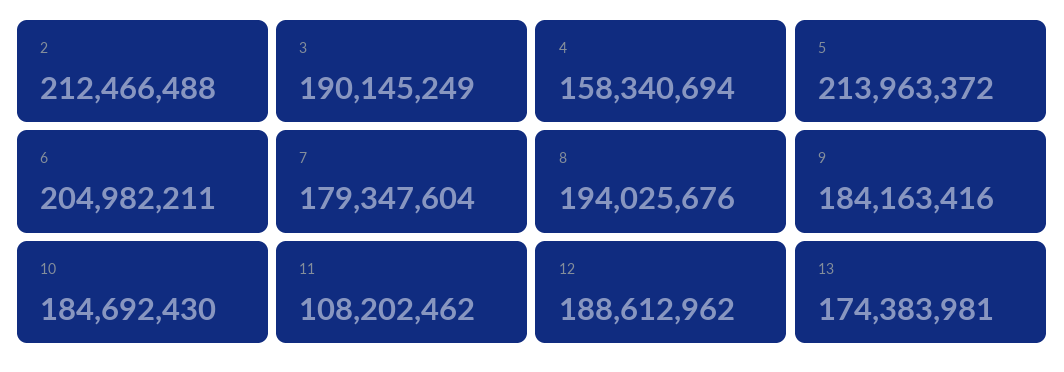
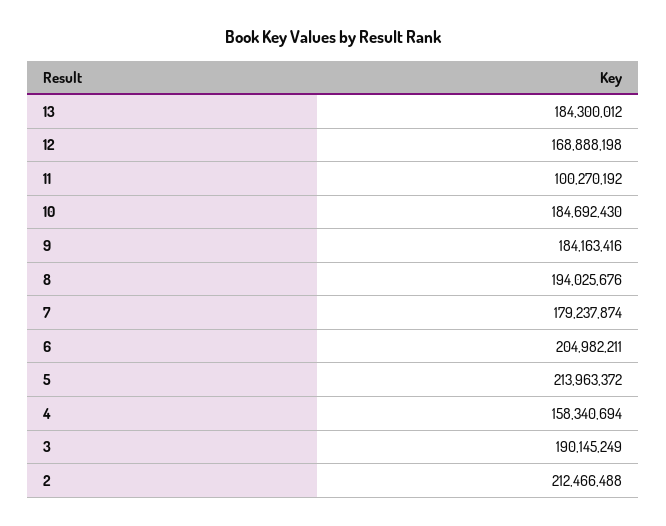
7: 179347604 -> 179237874
11: 108202462 -> 100270192
12: 188612962 -> 168888198
13: 174383981 -> 184300012

